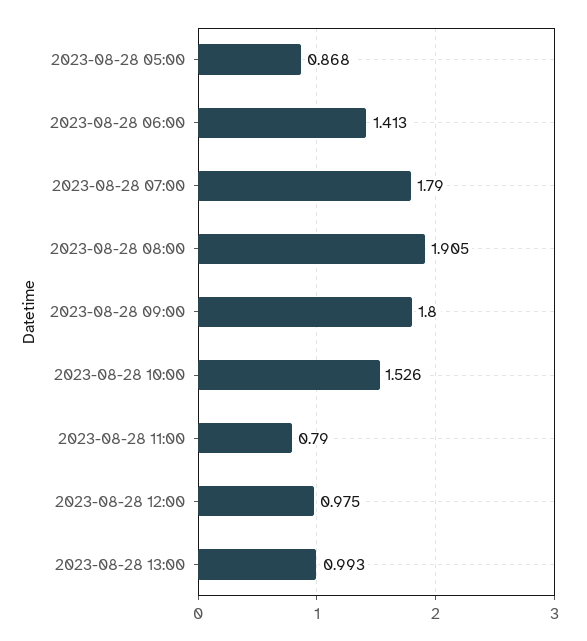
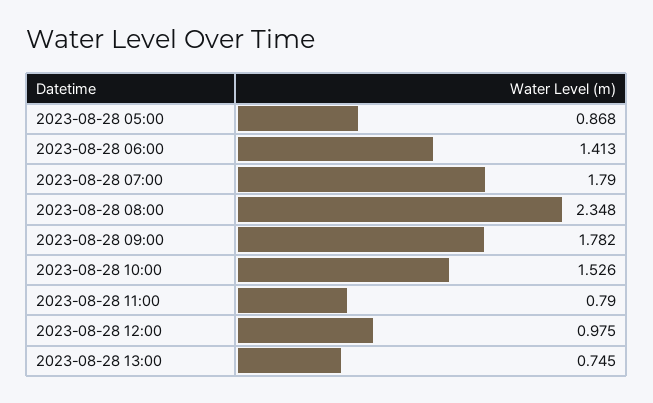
2023-08-28 08:00: 1.905 -> 2.348
2023-08-28 09:00: 1.8 -> 1.782
2023-08-28 13:00: 0.993 -> 0.745

